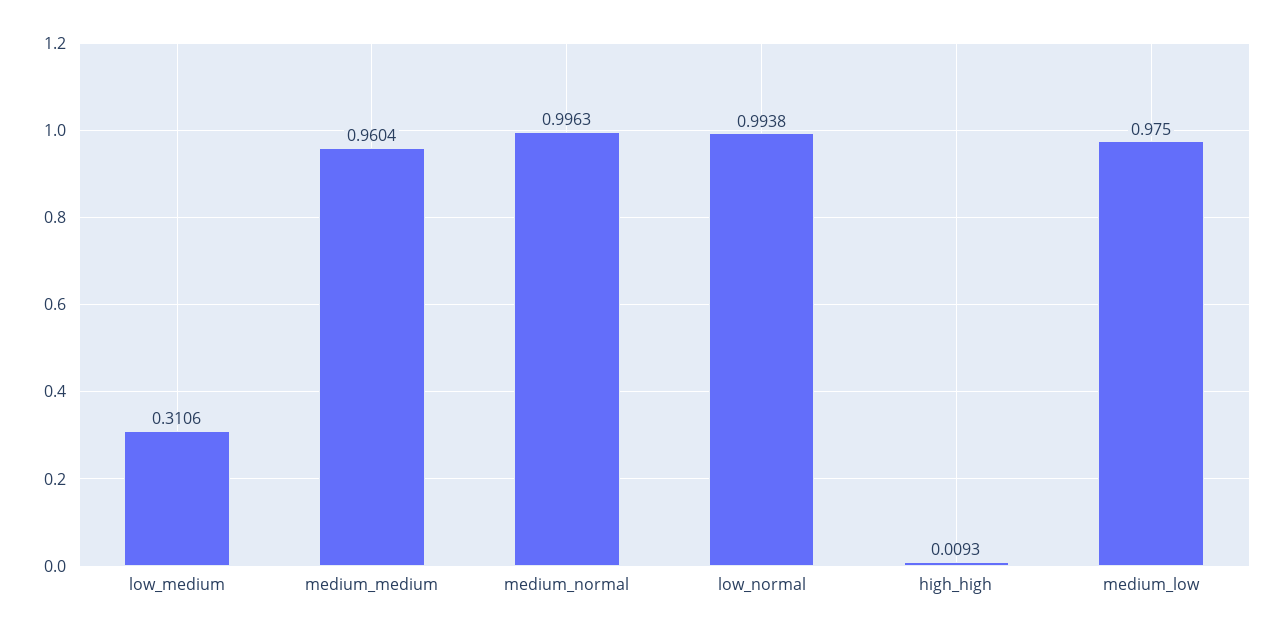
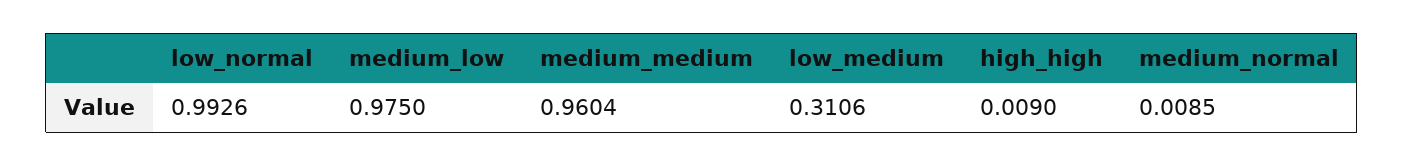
medium_normal: 0.9963 -> 0.0085
low_normal: 0.9938 -> 0.9926
high_high: 0.0093 -> 0.009

